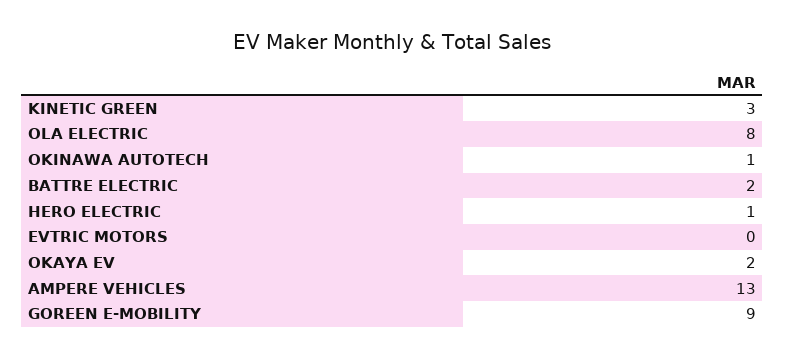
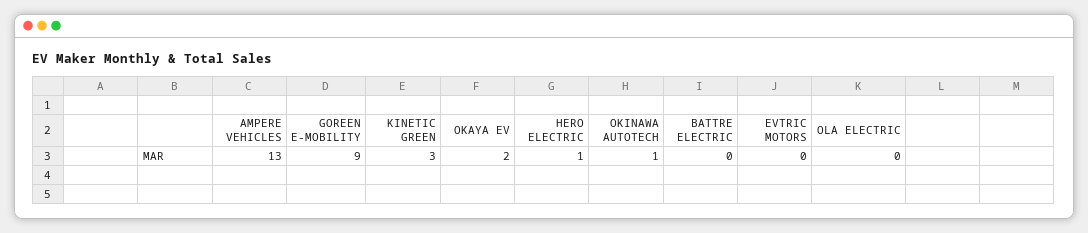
OLA ELECTRIC: 8 -> 0
BATTRE ELECTRIC: 2 -> 0

